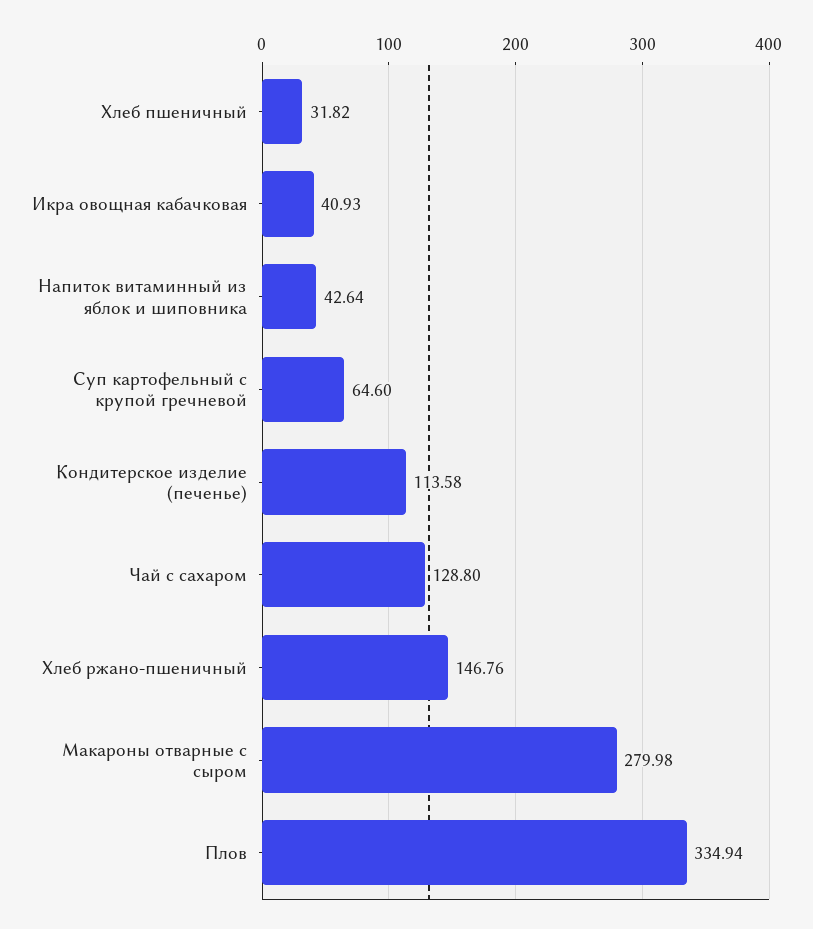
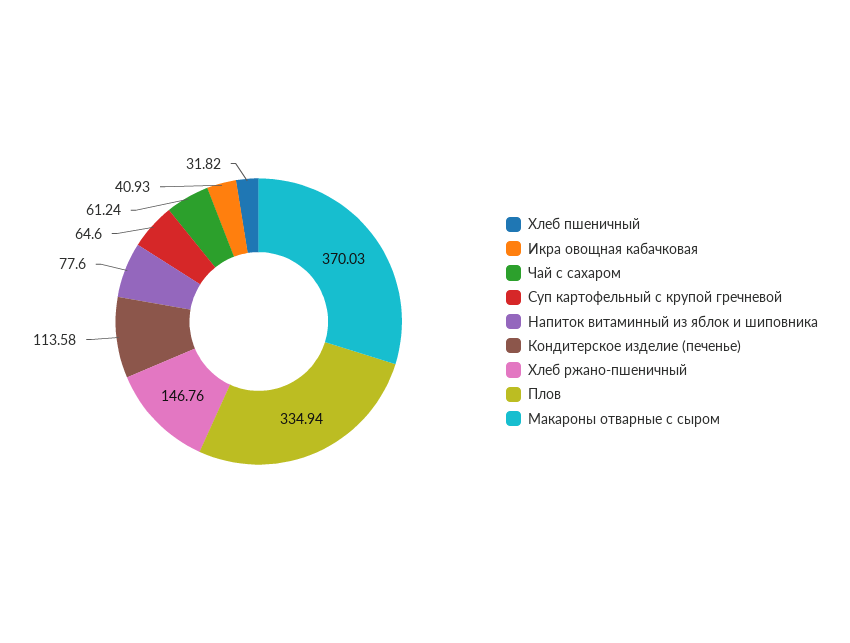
Напиток витаминный из яблок и шиповника: 42.64 -> 77.6
Чай с сахаром: 128.8 -> 61.24
Макароны отварные с сыром: 279.98 -> 370.03

